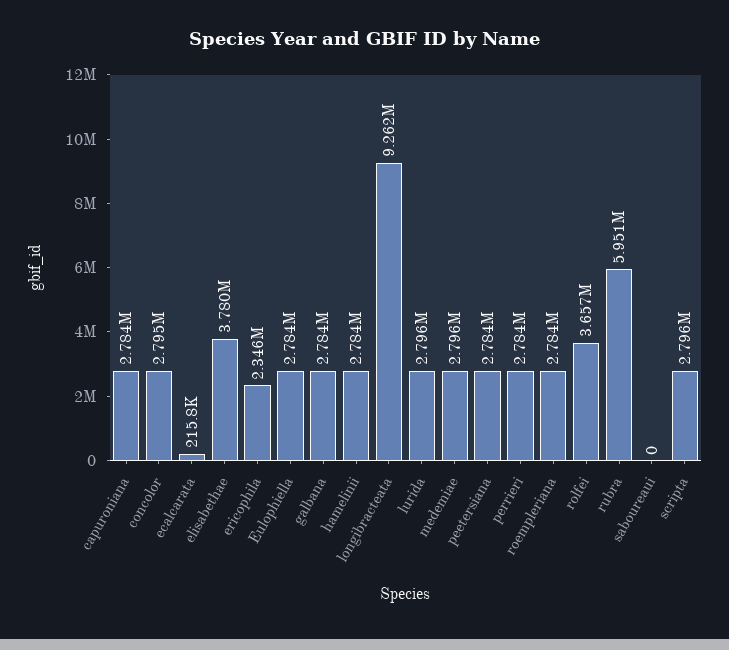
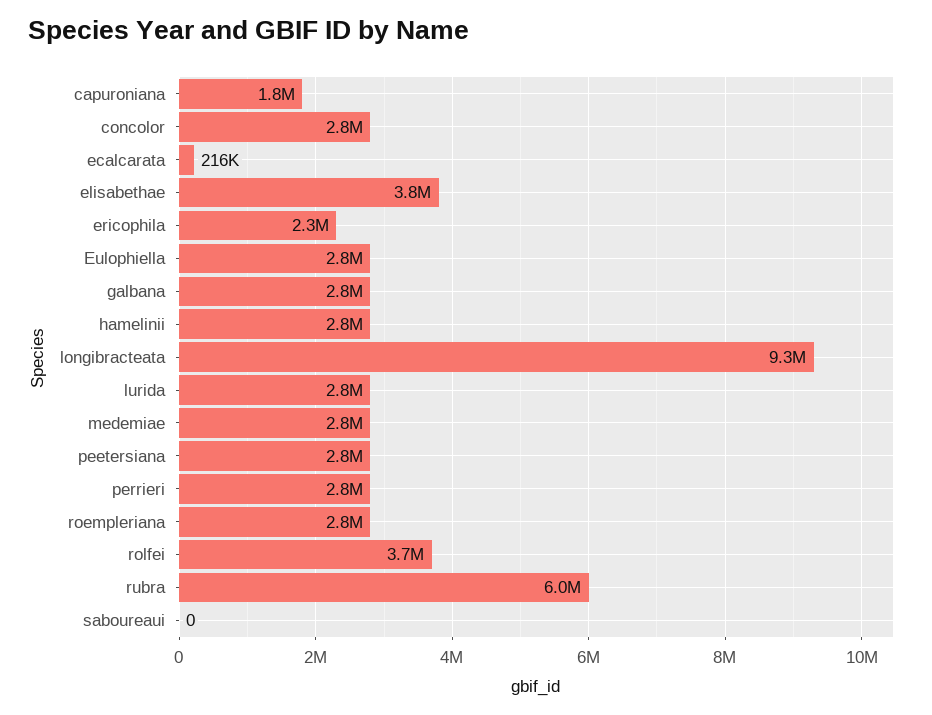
capuroniana: 2784000 -> 1800000
scripta: 2796000 -> none

